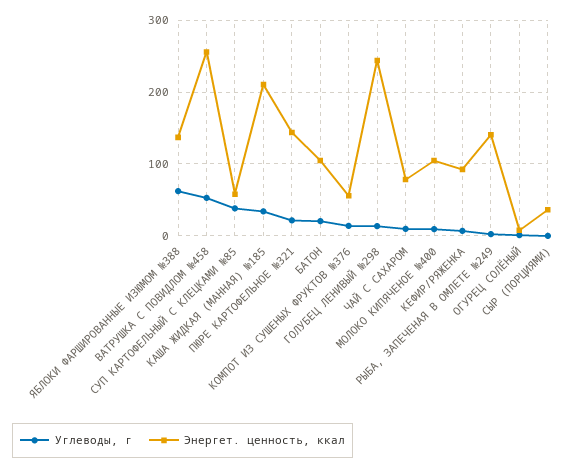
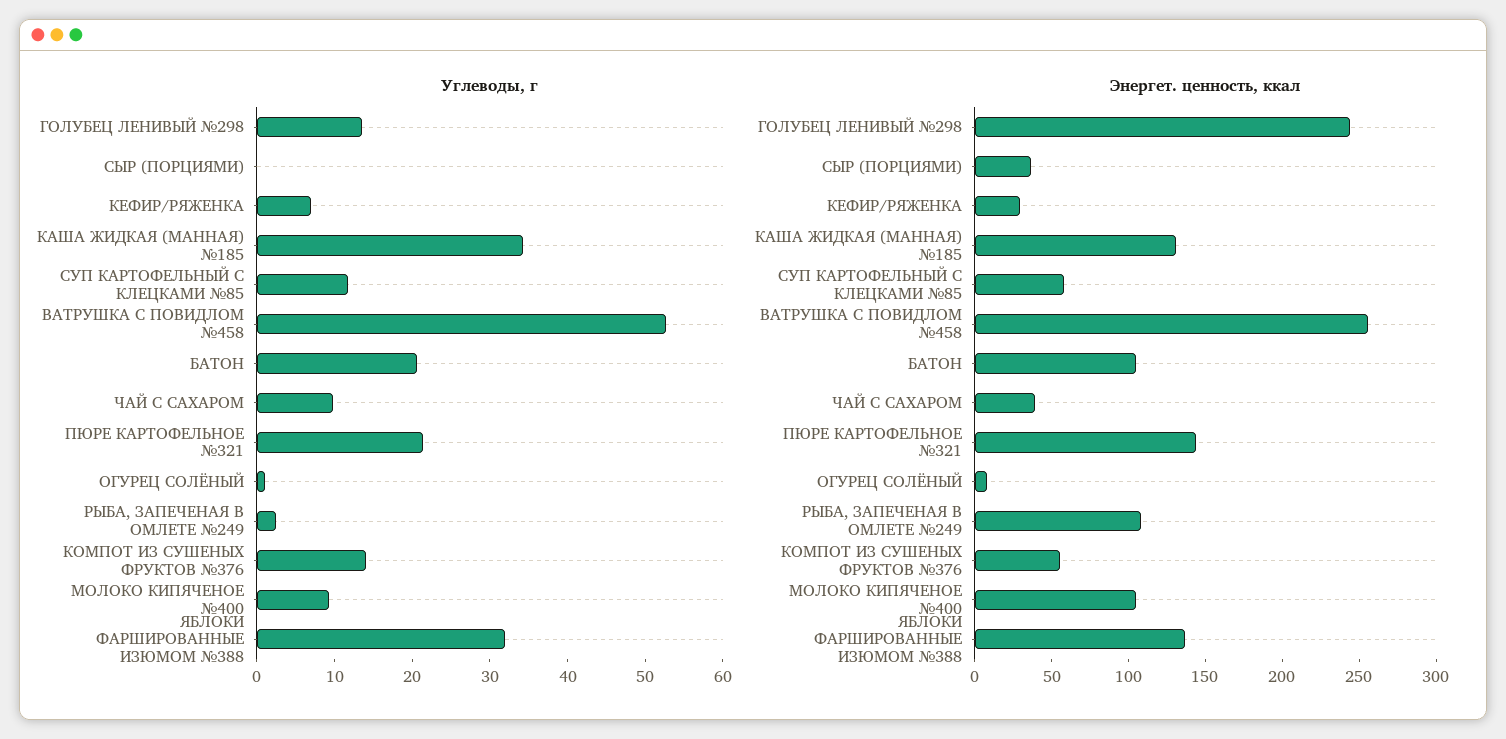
Углеводы, г, ЯБЛОКИ ФАРШИРОВАННЫЕ ИЗЮМОМ №388: 60 -> 32
Углеводы, г, СУП КАРТОФЕЛЬНЫЙ С КЛЕЦКАМИ №85: 40 -> 12
Энергет. ценность, ккал, КАША ЖИДКАЯ (МАННАЯ) №185: 210 -> 130
Энергет. ценность, ккал, ЧАЙ С САХАРОМ: 80 -> 40
Энергет. ценность, ккал, КЕФИР/РЯЖЕНКА: 90 -> 30
Энергет. ценность, ккал, РЫБА, ЗАПЕЧЕНАЯ В ОМЛЕТЕ №249: 140 -> 110

